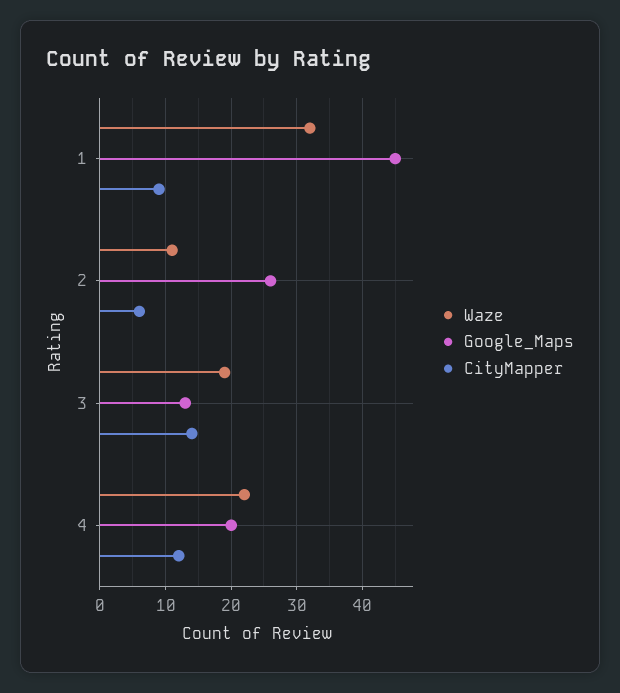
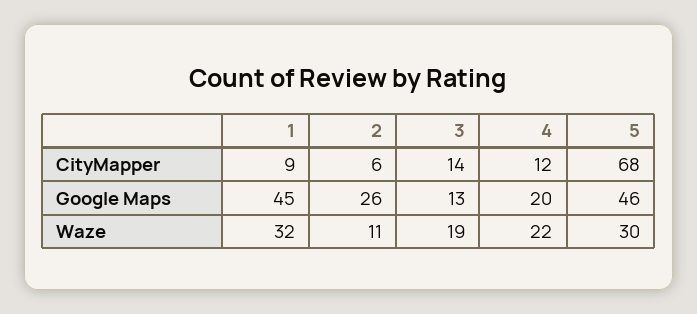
CityMapper, 5: none -> 68
Google_Maps, 5: none -> 46
Waze, 5: none -> 30

